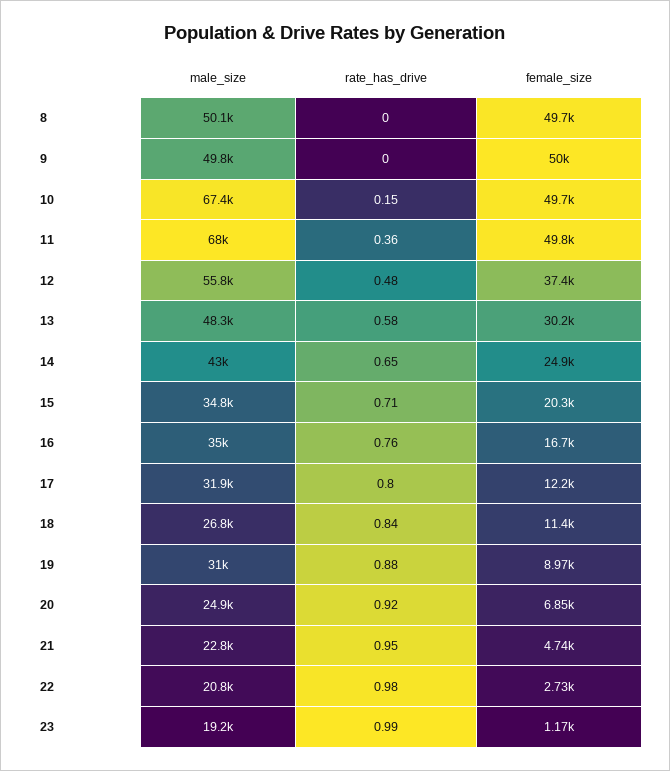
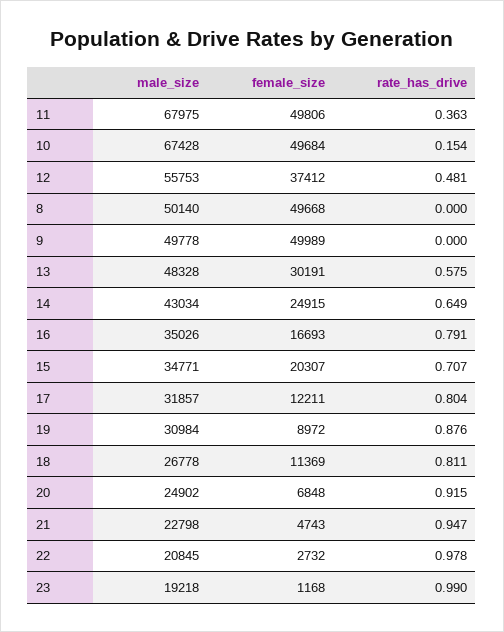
rate_has_drive, 16: 0.76 -> 0.791
rate_has_drive, 18: 0.84 -> 0.811

